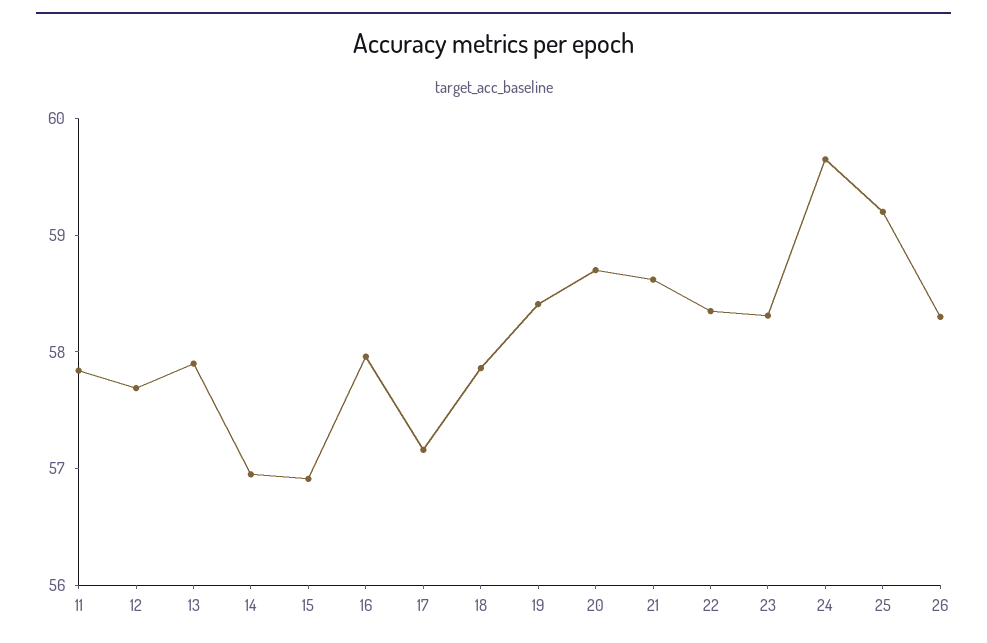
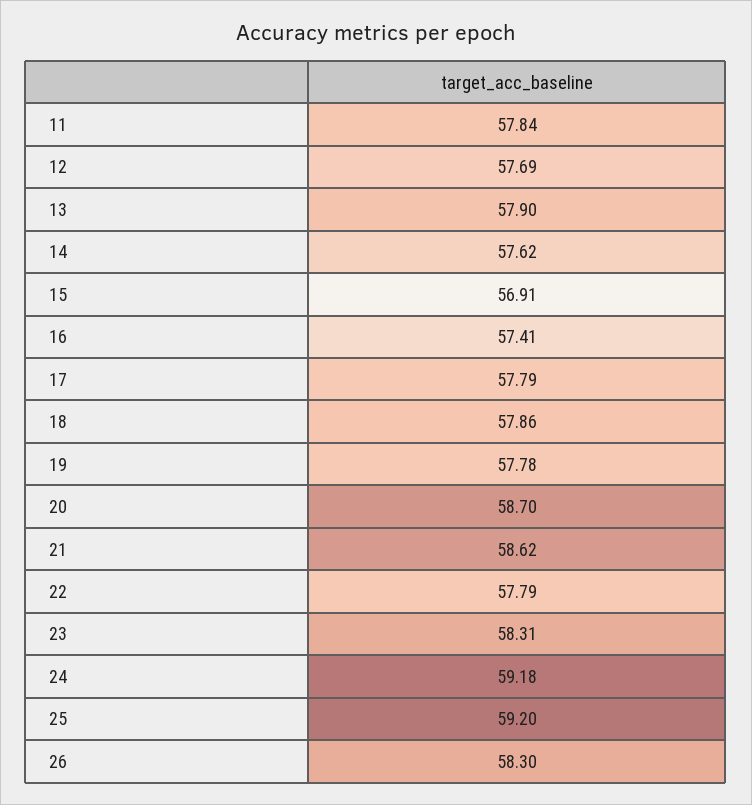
14: 57 -> 57.62
16: 58 -> 57.41
17: 57.2 -> 57.79
19: 58.4 -> 57.78
22: 58.4 -> 57.79
24: 59.6 -> 59.18

